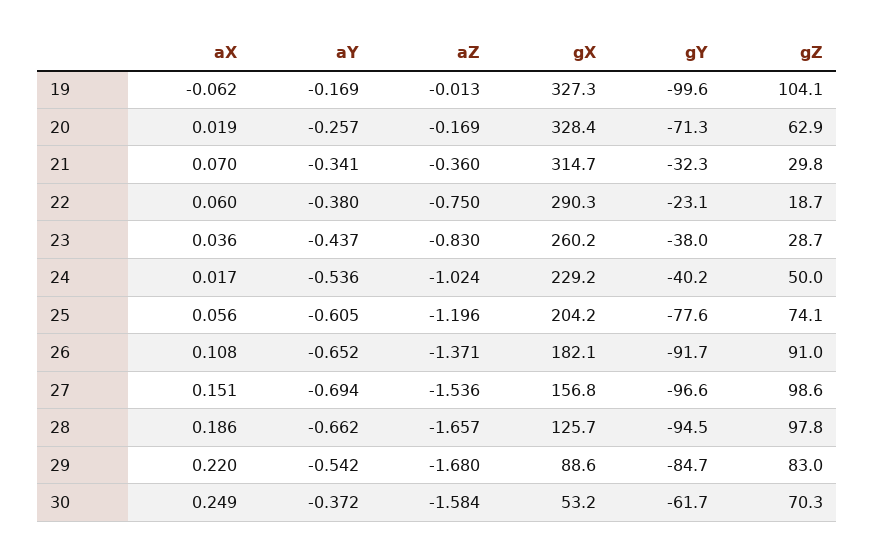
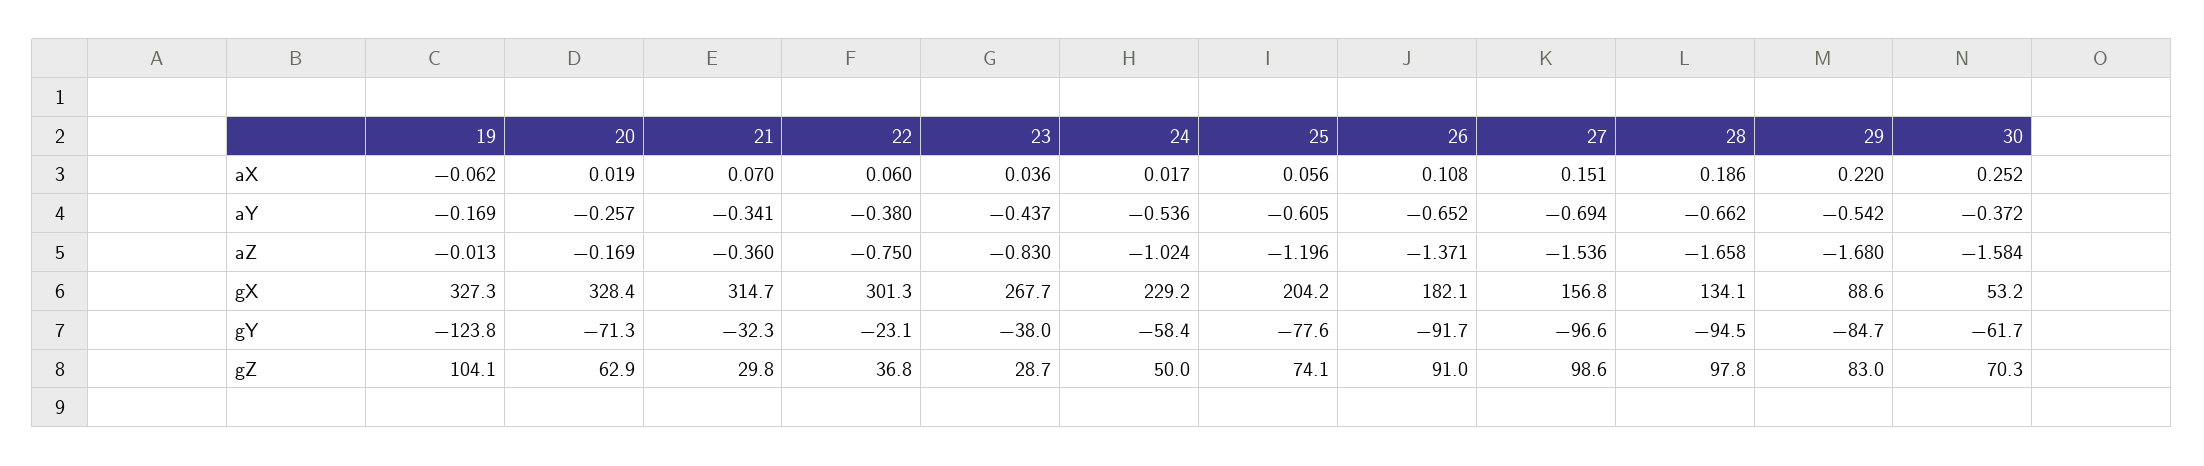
gY, 19: -99.6 -> -123.8
gX, 22: 290.3 -> 301.3
gZ, 22: 18.7 -> 36.8
gX, 23: 260.2 -> 267.7
gY, 24: -40.2 -> -58.4
aZ, 28: -1.657 -> -1.658
gX, 28: 125.7 -> 134.1
aX, 30: 0.249 -> 0.252

